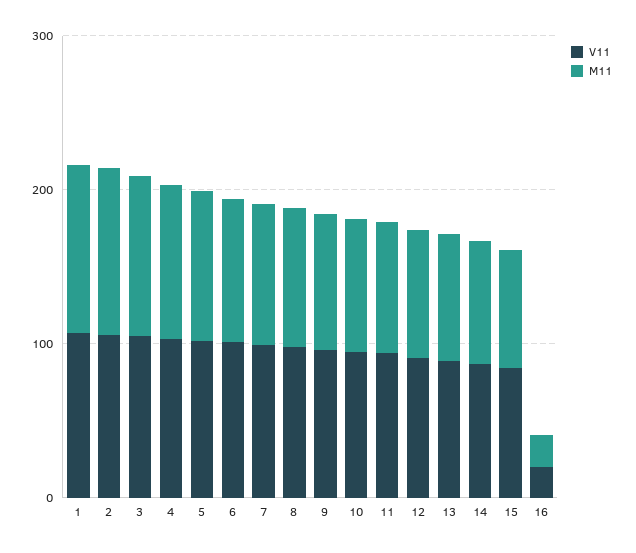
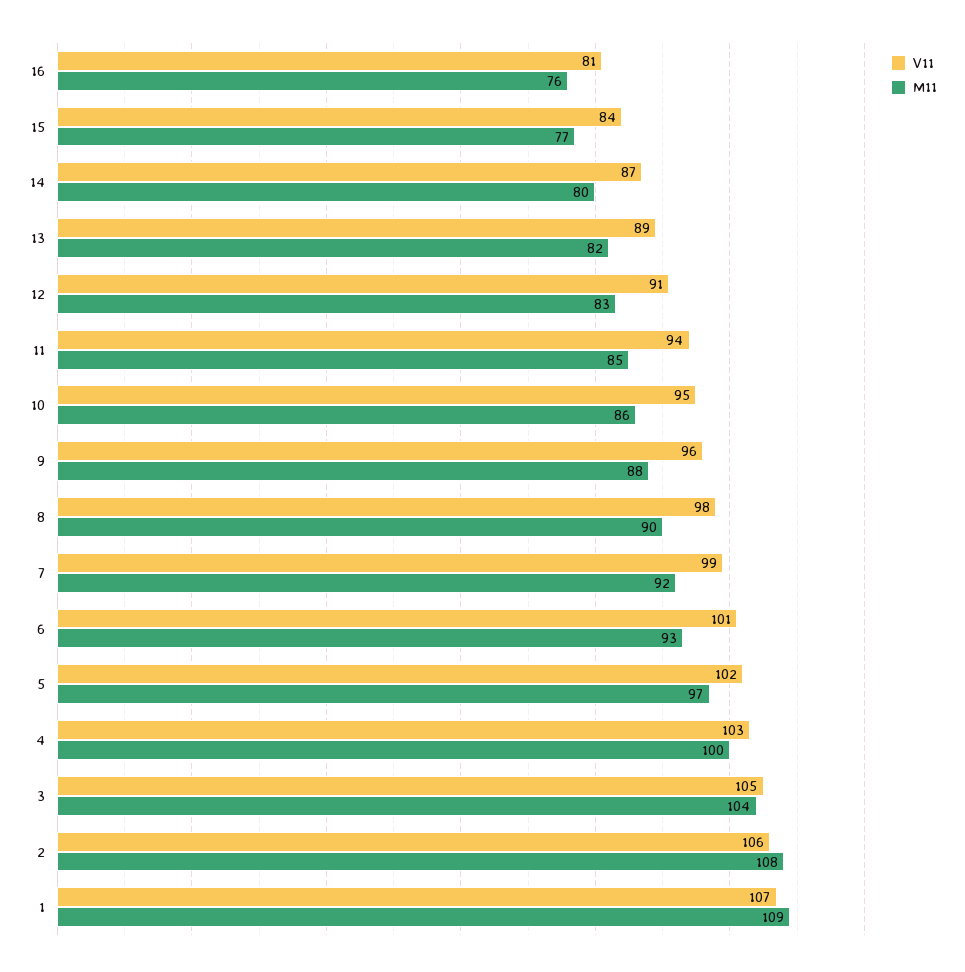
V11, 16: 20 -> 81
M11, 16: 20 -> 76

